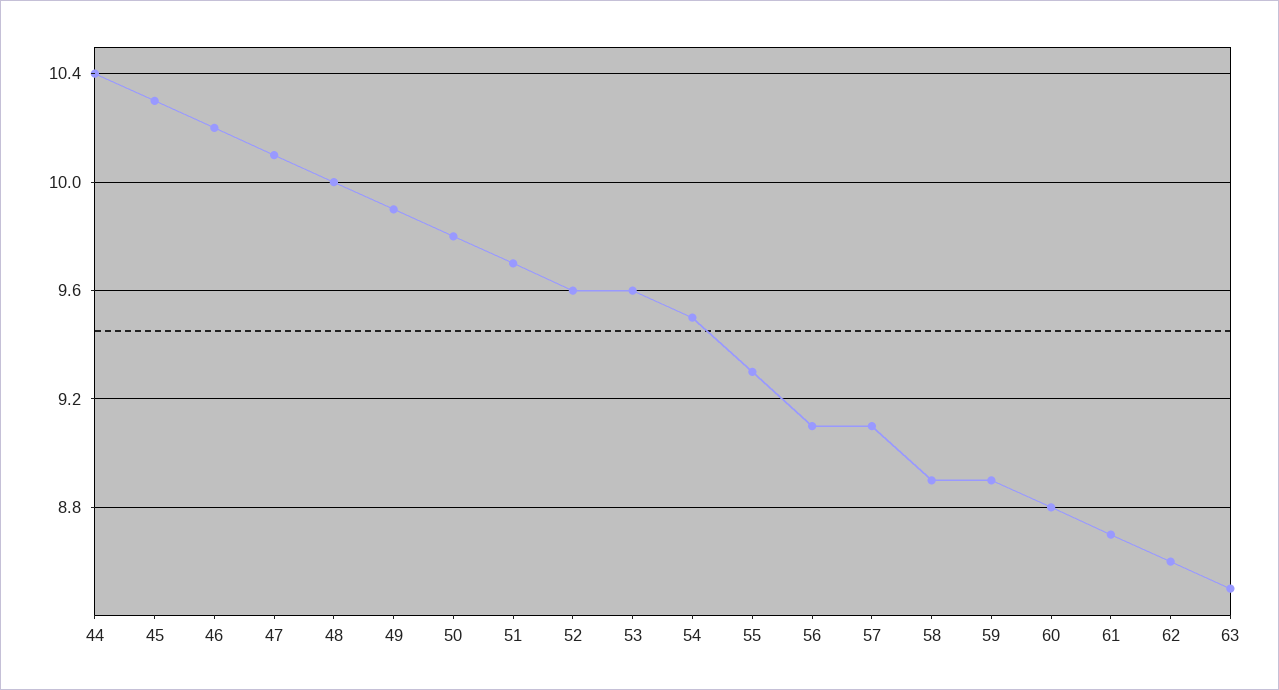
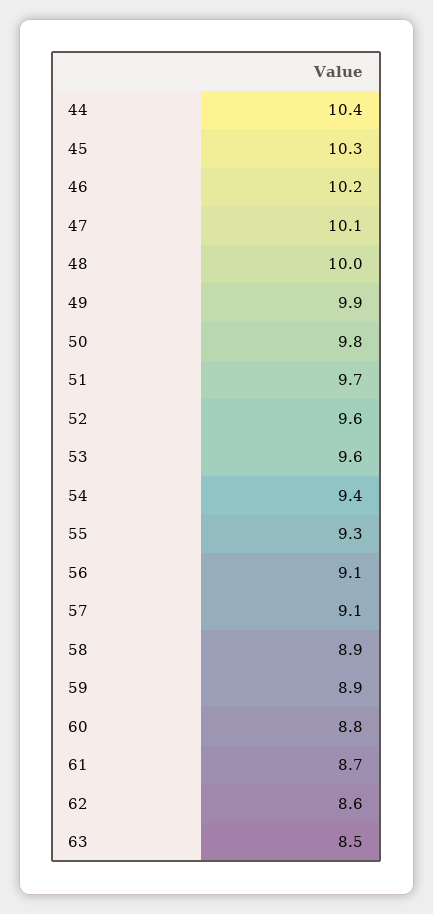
54: 9.5 -> 9.4

